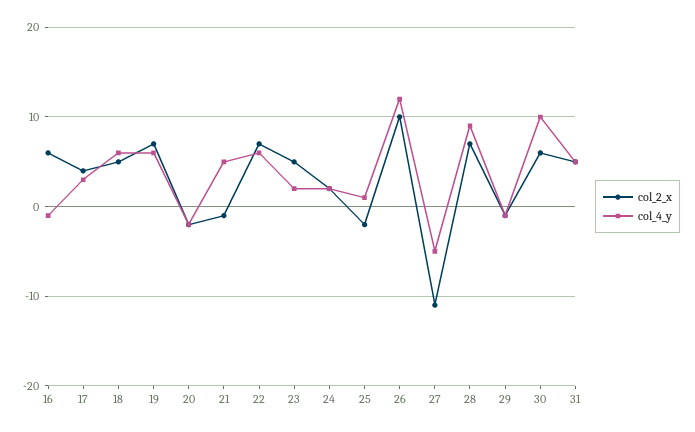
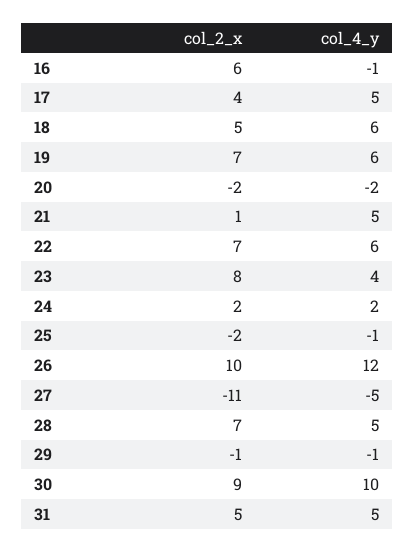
col_4_y, 17: 3 -> 5
col_2_x, 21: -1 -> 1
col_2_x, 23: 5 -> 8
col_4_y, 23: 2 -> 4
col_4_y, 25: 1 -> -1
col_4_y, 28: 9 -> 5
col_2_x, 30: 6 -> 9

